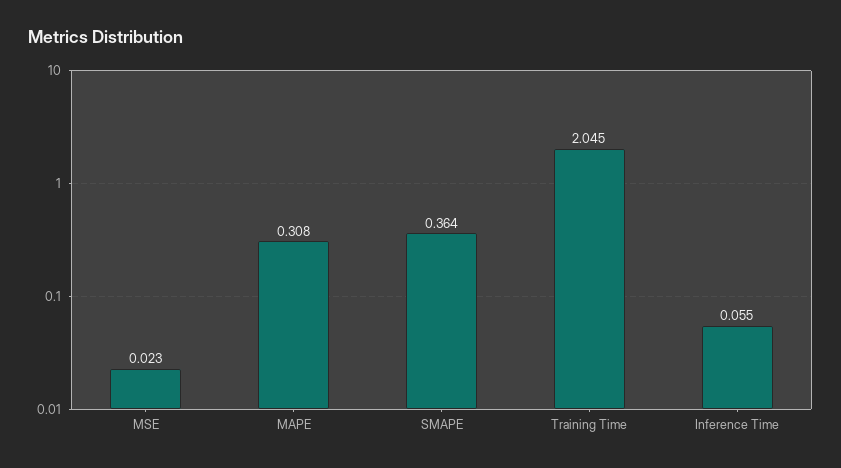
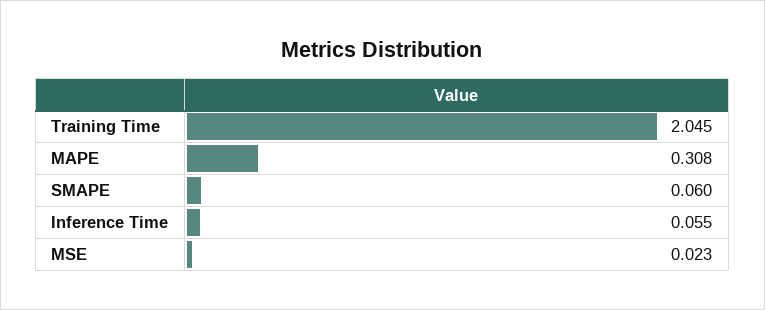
SMAPE: 0.364 -> 0.06

